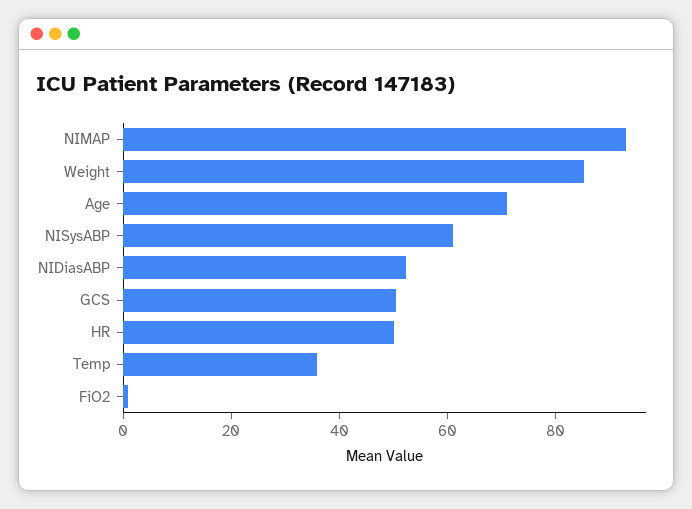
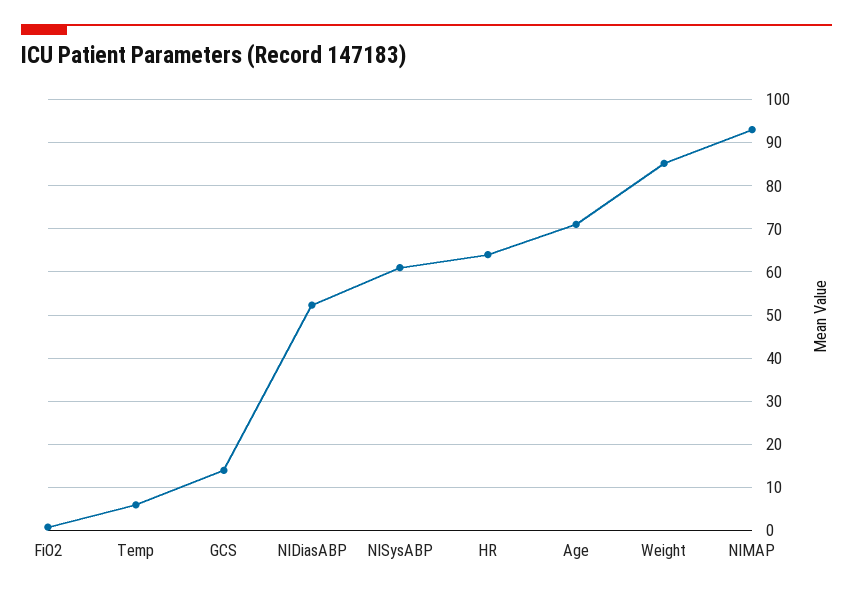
GCS: 50 -> 14
HR: 50 -> 64
Temp: 35 -> 6

